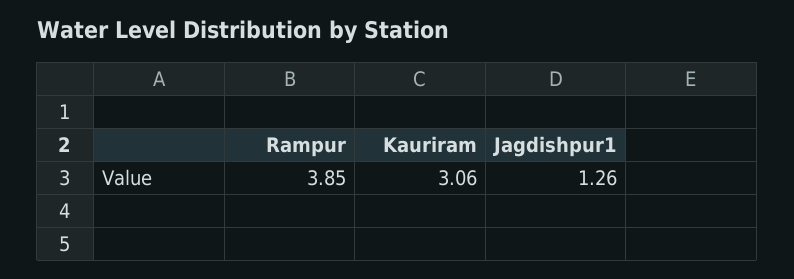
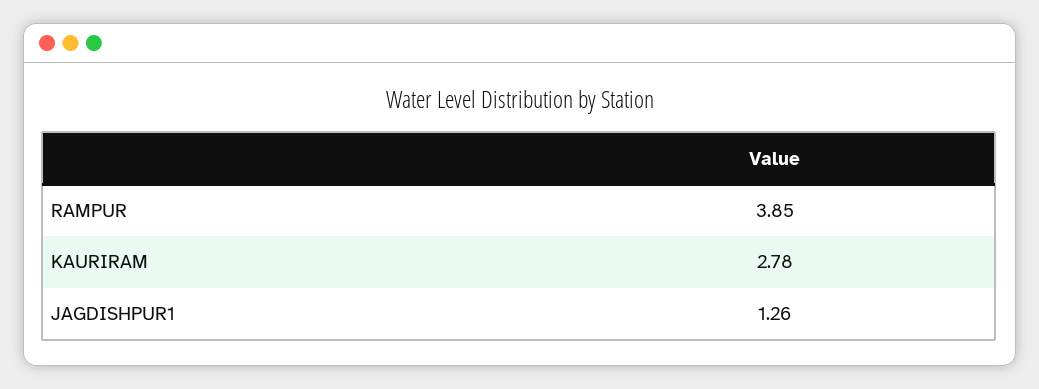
Kauriram: 3.06 -> 2.78

